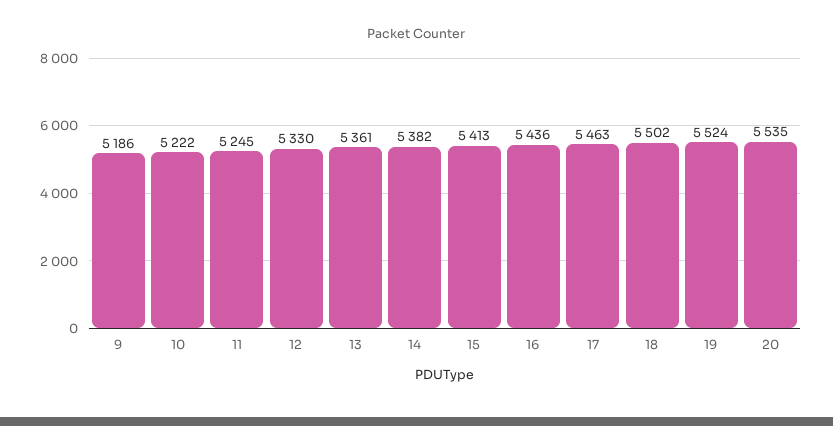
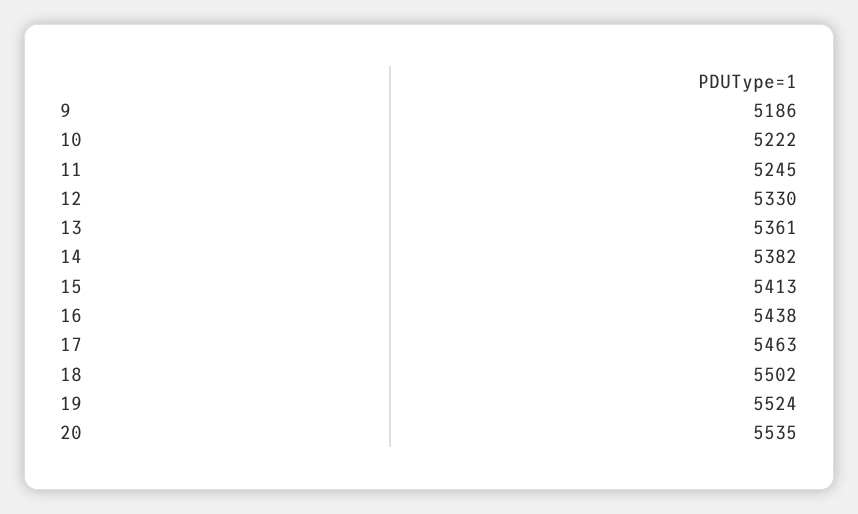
16: 5436 -> 5438

